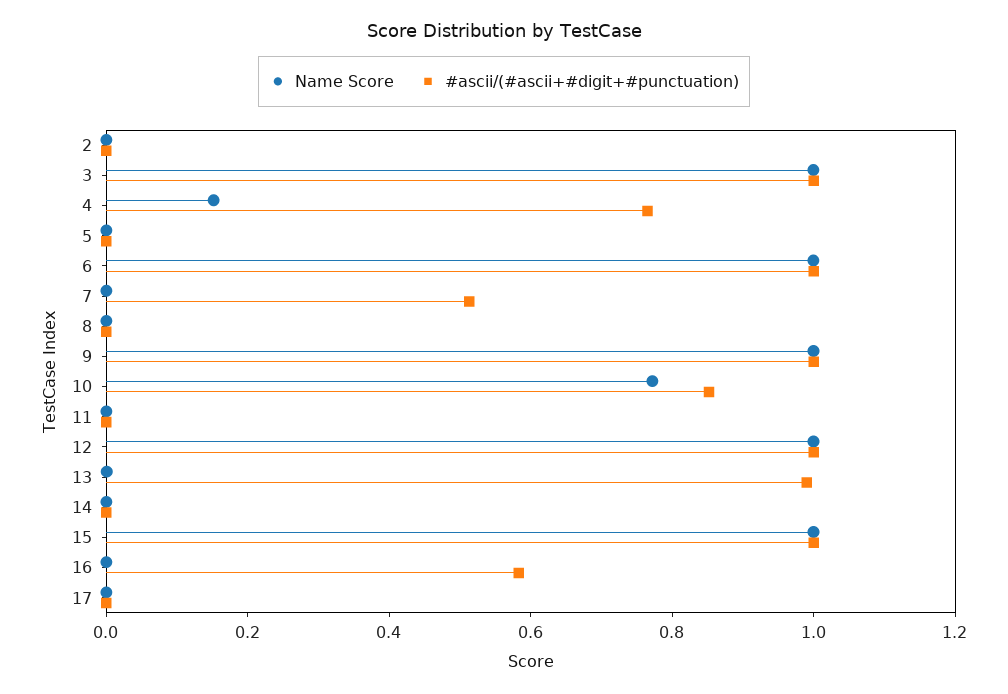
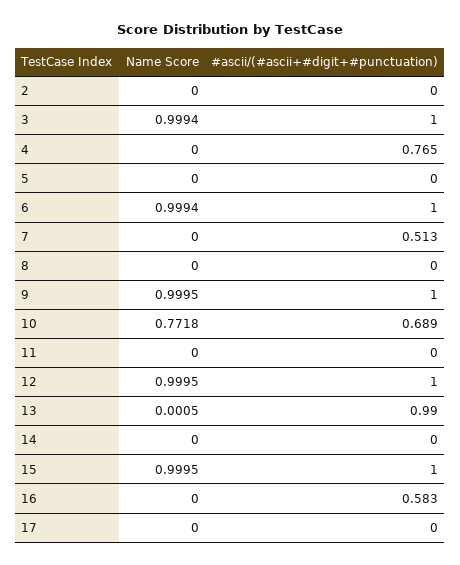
Name Score, 4: 0.15 -> 0
#ascii/(#ascii+#digit+#punctuation), 10: 0.85 -> 0.689

